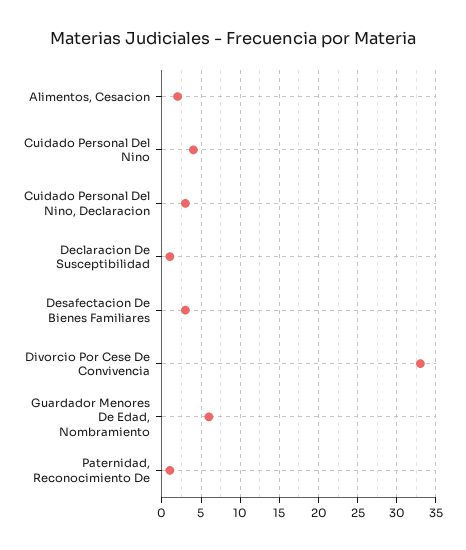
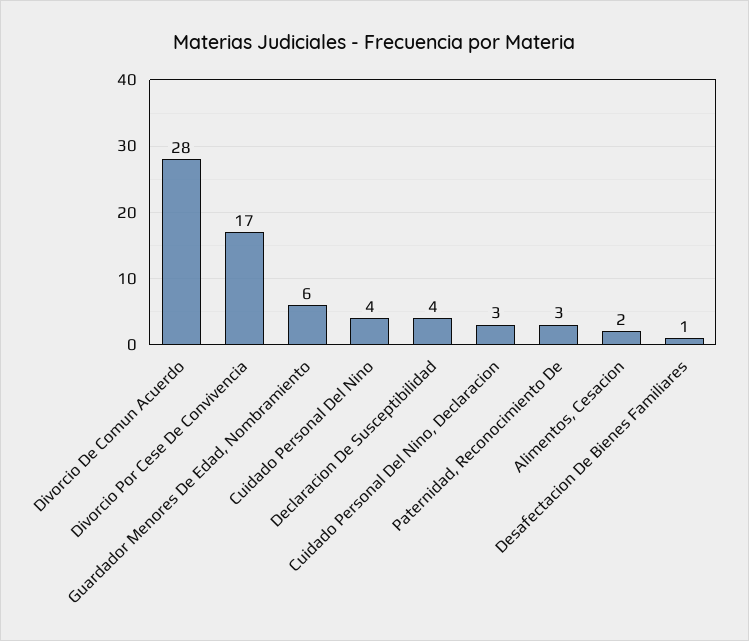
Declaracion De Susceptibilidad: 1 -> 4
Desafectacion De Bienes Familiares: 3 -> 1
Divorcio Por Cese De Convivencia: 33 -> 17
Paternidad, Reconocimiento De: 1 -> 3
Divorcio De Comun Acuerdo: none -> 28

